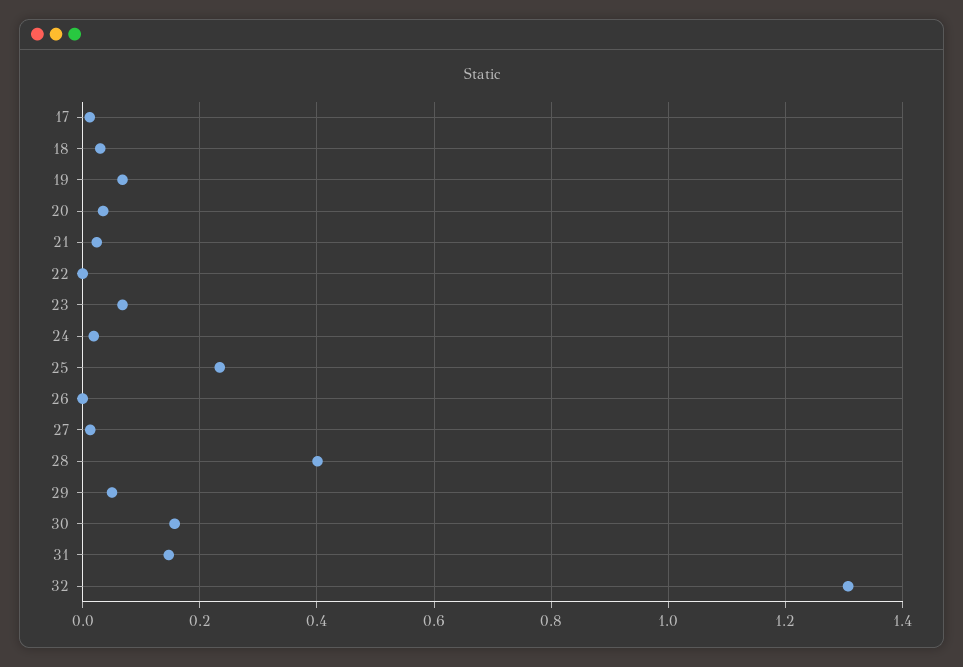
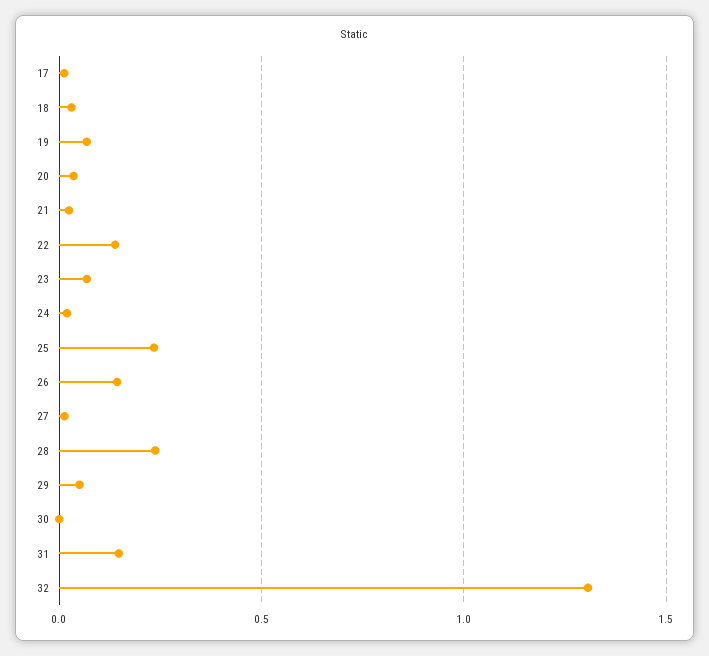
22: 0 -> 0.15
26: 0 -> 0.15
28: 0.4 -> 0.25
30: 0.16 -> 0

